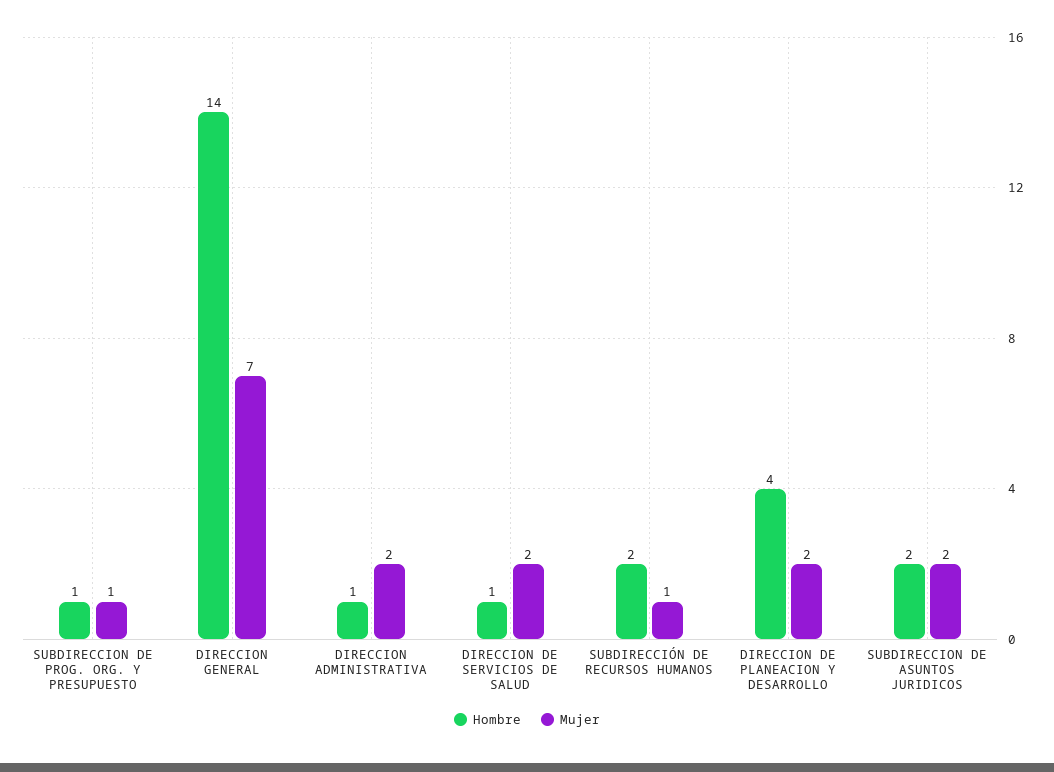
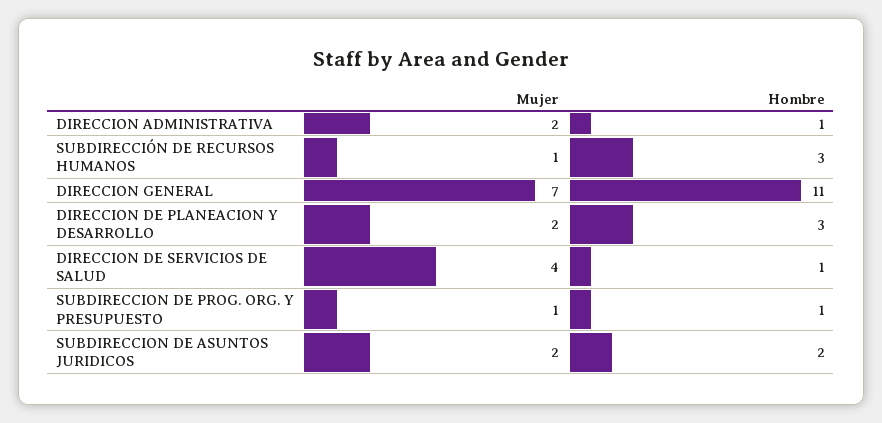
Hombre, DIRECCION GENERAL: 14 -> 11
Mujer, DIRECCION DE SERVICIOS DE SALUD: 2 -> 4
Hombre, SUBDIRECCIÓN DE RECURSOS HUMANOS: 2 -> 3
Hombre, DIRECCION DE PLANEACION Y DESARROLLO: 4 -> 3

